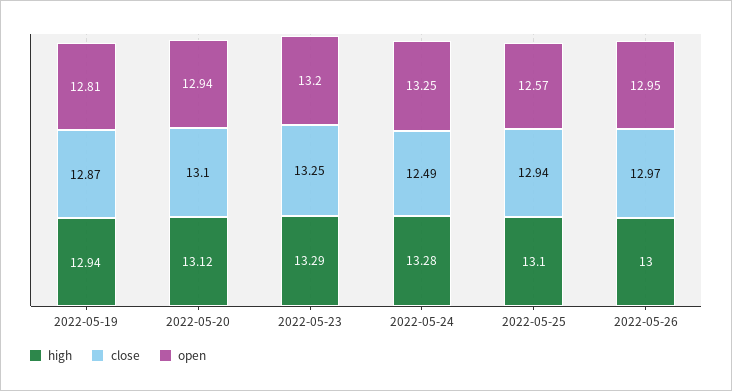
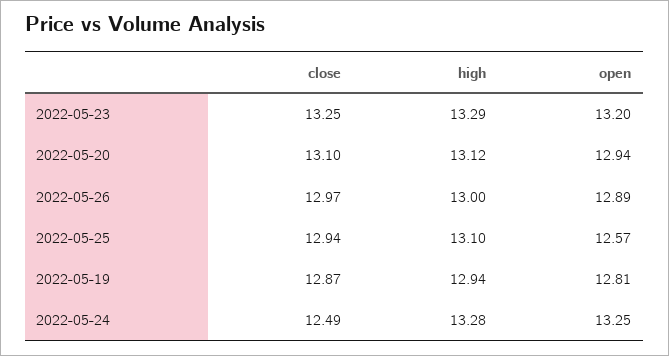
open, 2022-05-26: 12.95 -> 12.89

